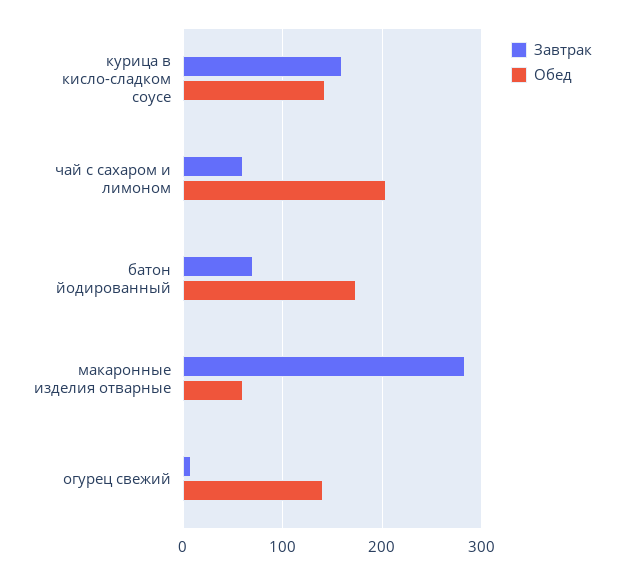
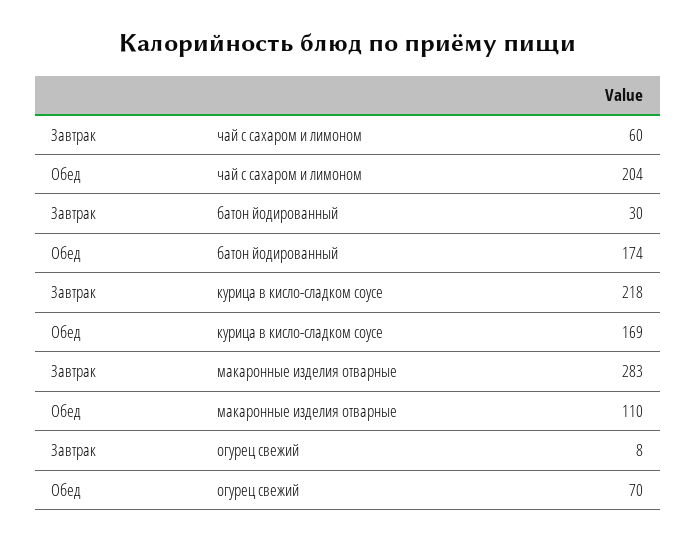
Завтрак, курица в кисло-сладком соусе: 160 -> 218
Обед, курица в кисло-сладком соусе: 140 -> 169
Завтрак, батон йодированный: 70 -> 30
Обед, макаронные изделия отварные: 60 -> 110
Обед, огурец свежий: 140 -> 70

